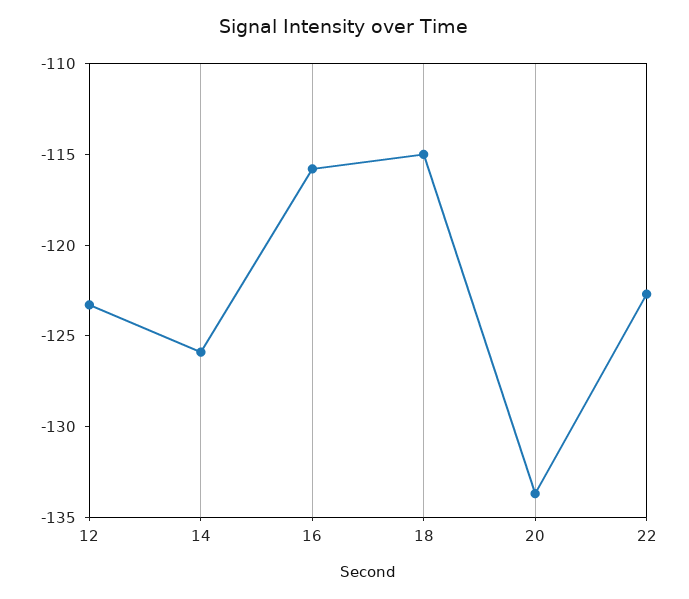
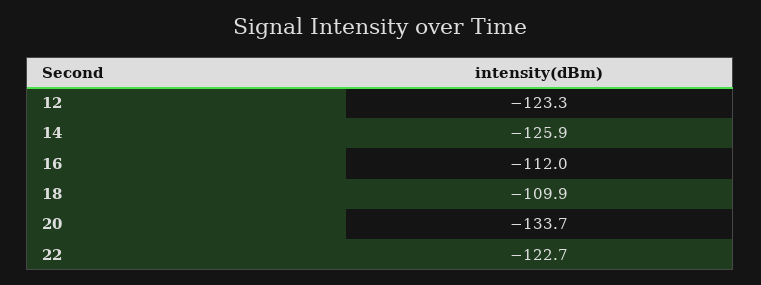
16: -116 -> -112
18: -115 -> -109.9

